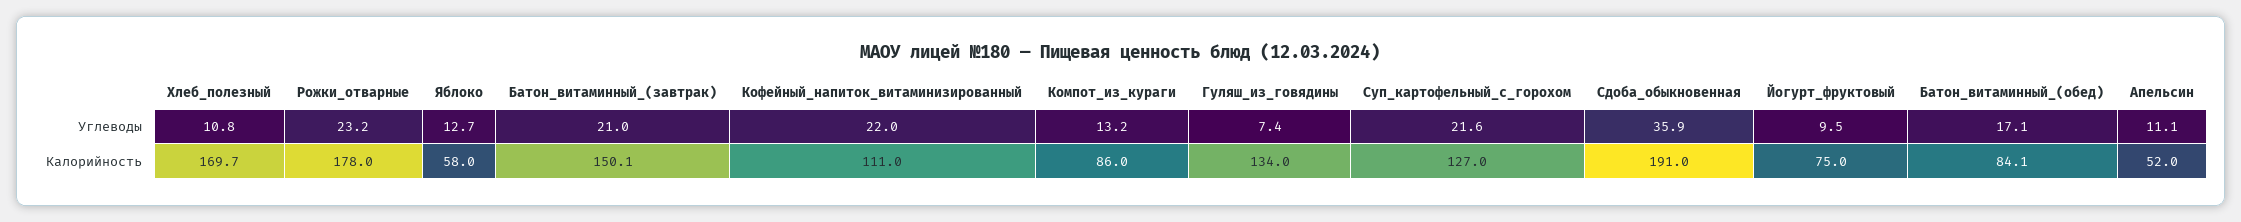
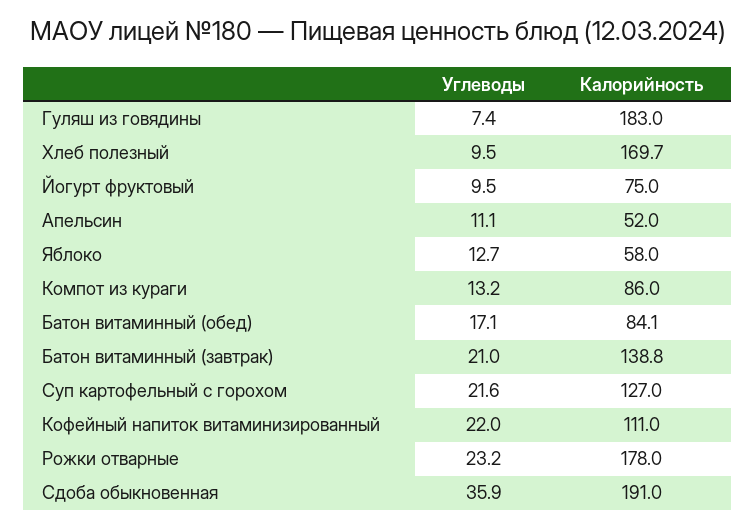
Хлеб_полезный, Углеводы: 10.8 -> 9.5
Батон_витаминный_(завтрак), Калорийность: 150.1 -> 138.8
Гуляш_из_говядины, Калорийность: 134 -> 183

